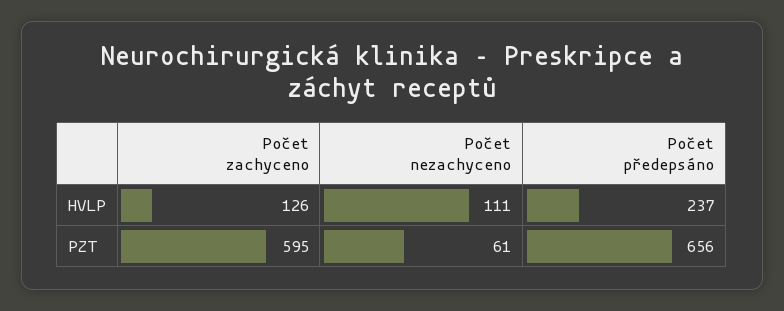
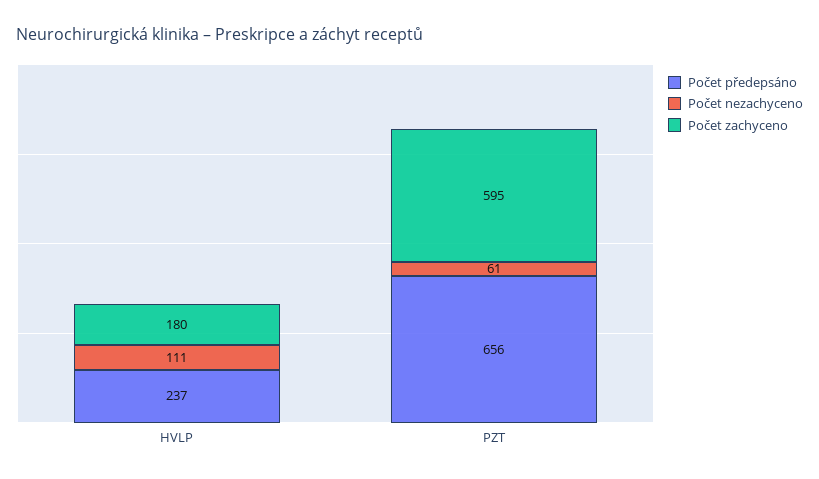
Počet zachyceno, HVLP: 126 -> 180

